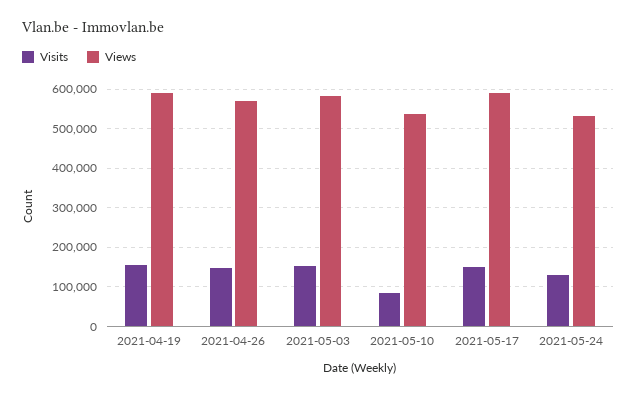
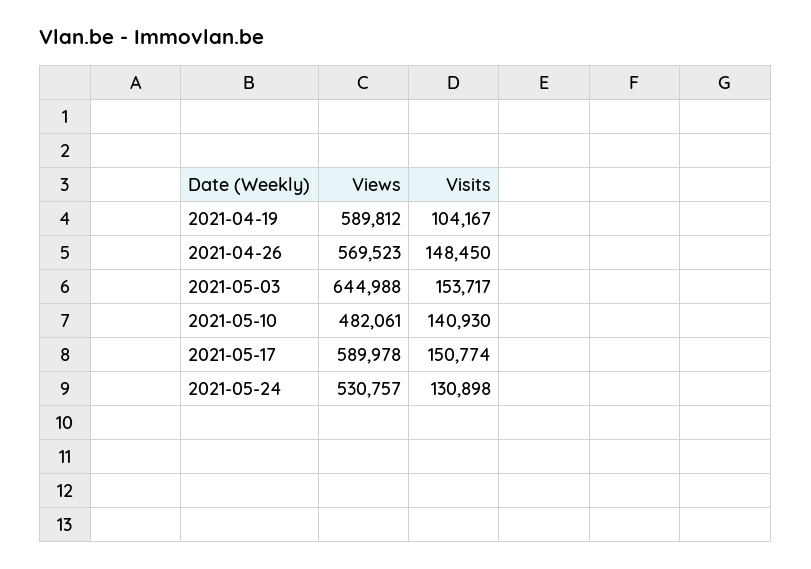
Visits, 2021-04-19: 160000 -> 104167
Views, 2021-05-03: 580000 -> 644988
Visits, 2021-05-10: 80000 -> 140930
Views, 2021-05-10: 540000 -> 482061

